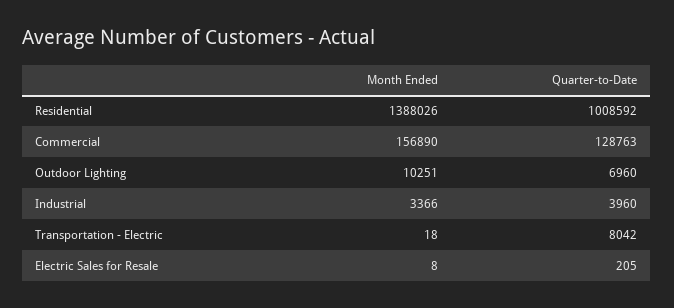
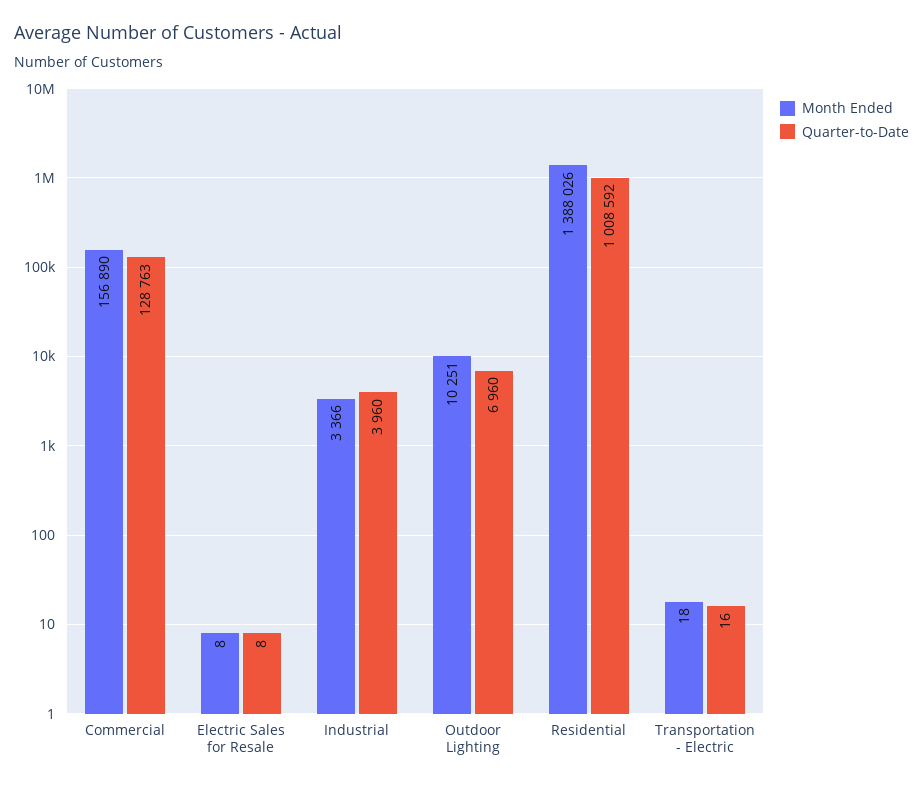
Quarter-to-Date, Transportation - Electric: 8042 -> 16
Quarter-to-Date, Electric Sales for Resale: 205 -> 8

